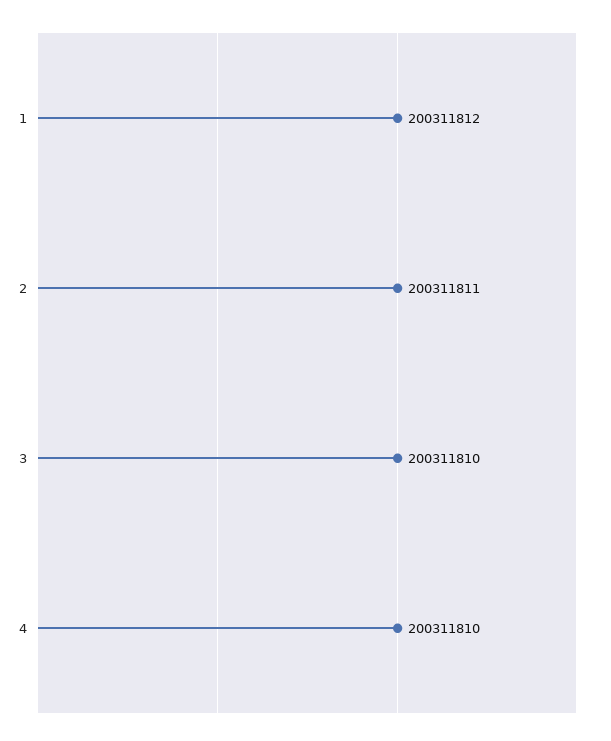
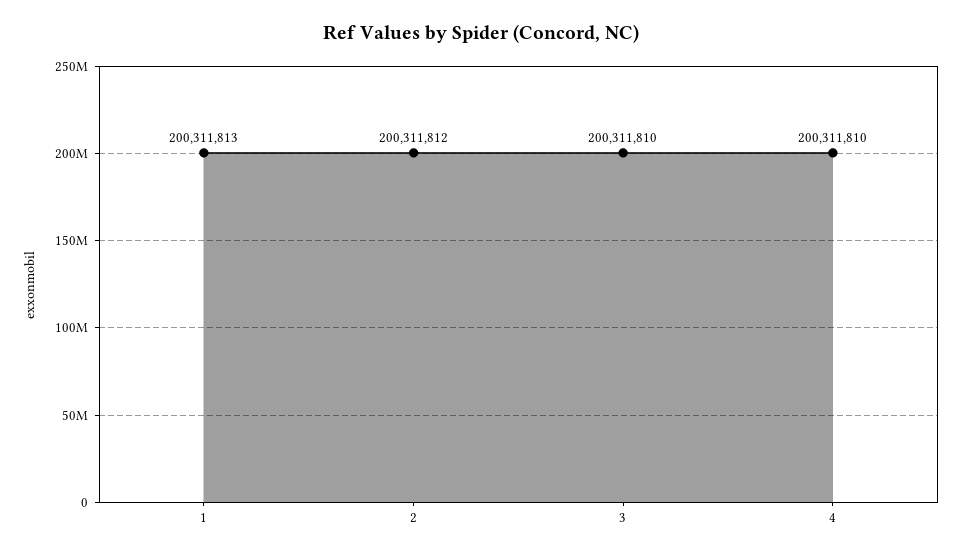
1: 200311812 -> 200311813
2: 200311811 -> 200311812

